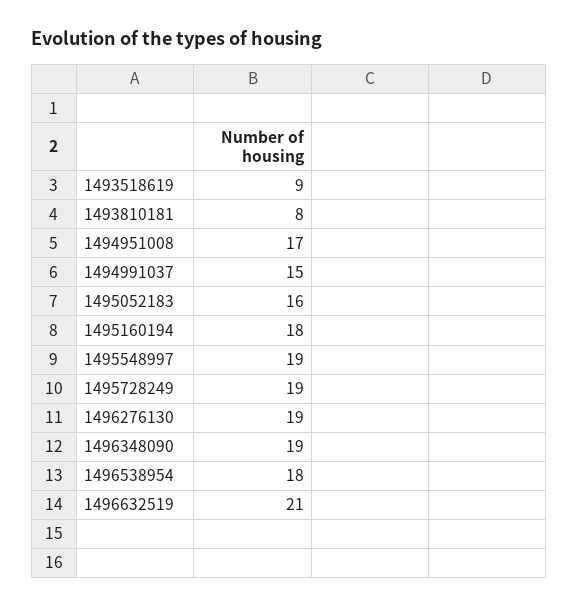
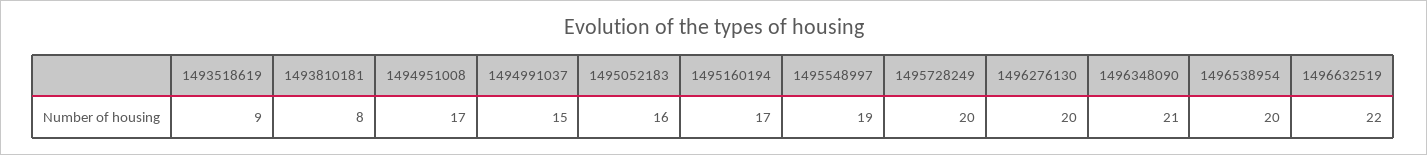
1495160194: 18 -> 17
1495728249: 19 -> 20
1496276130: 19 -> 20
1496348090: 19 -> 21
1496538954: 18 -> 20
1496632519: 21 -> 22

